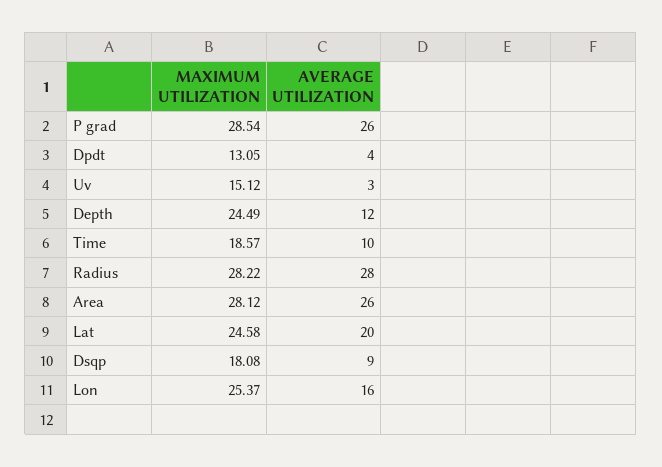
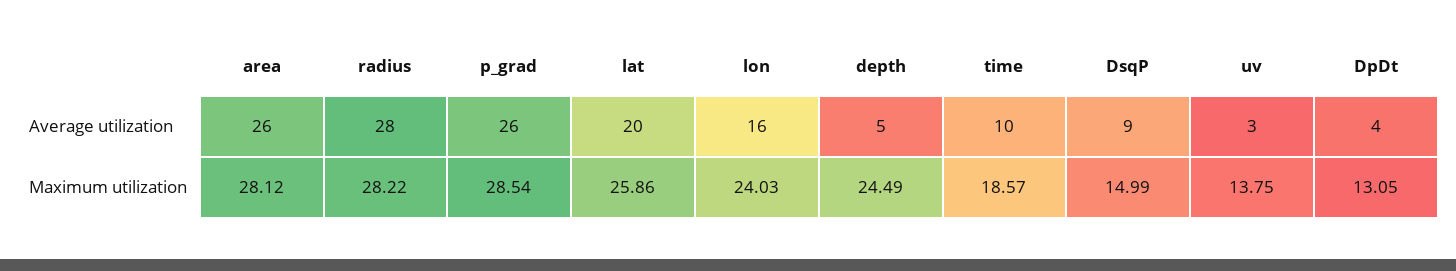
MAXIMUM UTILIZATION, Uv: 15.12 -> 13.75
AVERAGE UTILIZATION, Depth: 12 -> 5
MAXIMUM UTILIZATION, Lat: 24.58 -> 25.86
MAXIMUM UTILIZATION, Dsqp: 18.08 -> 14.99
MAXIMUM UTILIZATION, Lon: 25.37 -> 24.03

